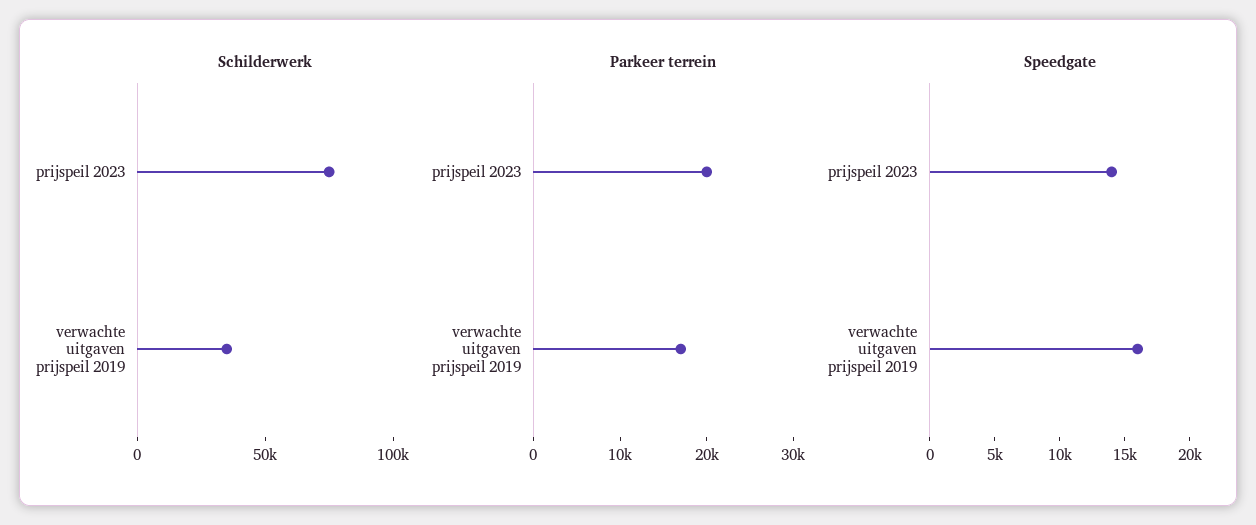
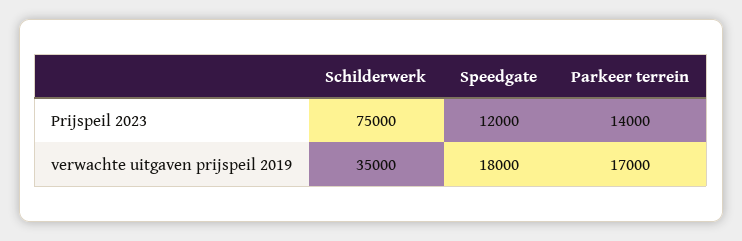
Parkeer terrein, prijspeil 2023: 20000 -> 14000
Speedgate, prijspeil 2023: 14000 -> 12000
Speedgate, verwachte uitgaven prijspeil 2019: 16000 -> 18000

